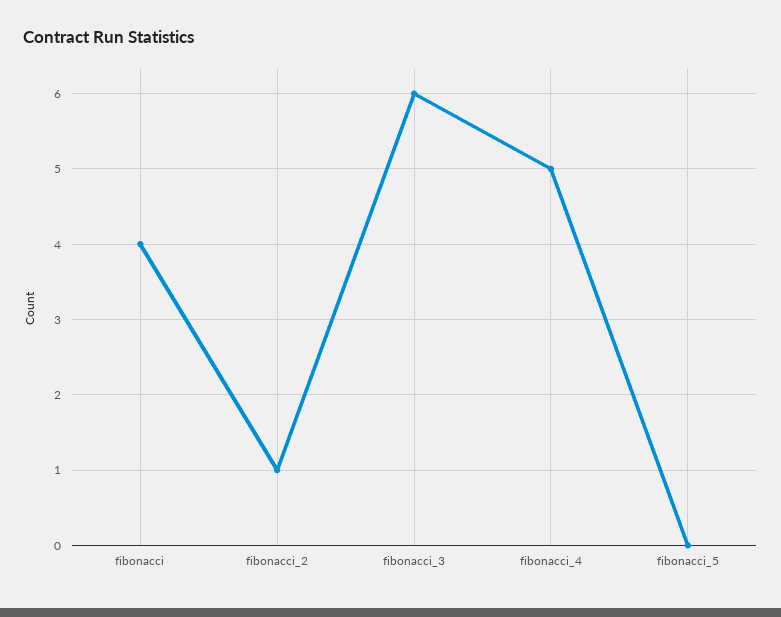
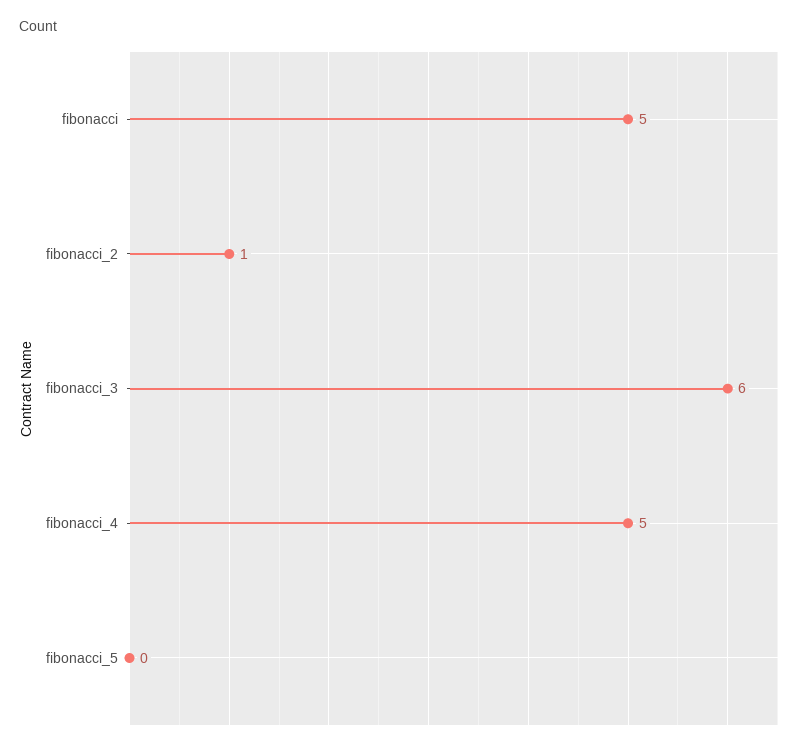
fibonacci: 4 -> 5

